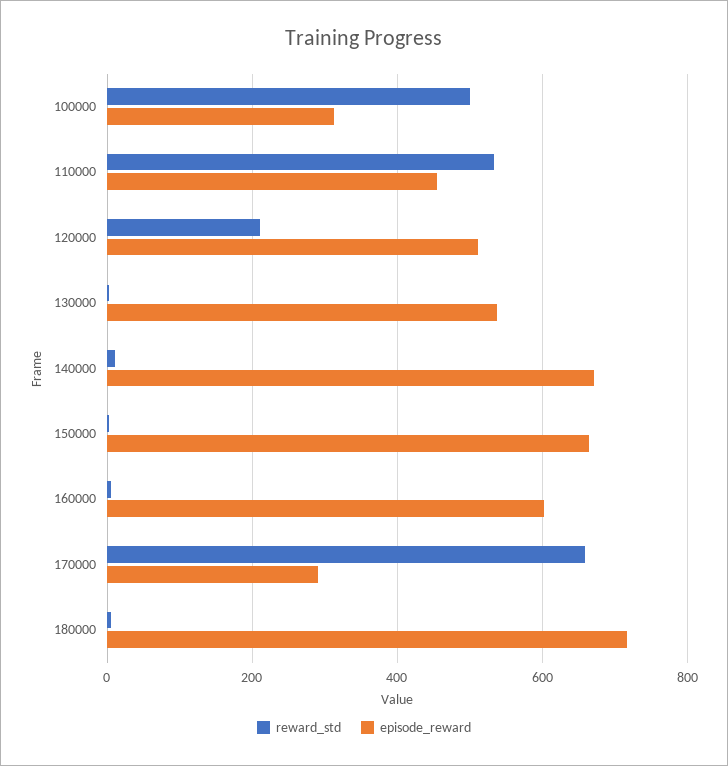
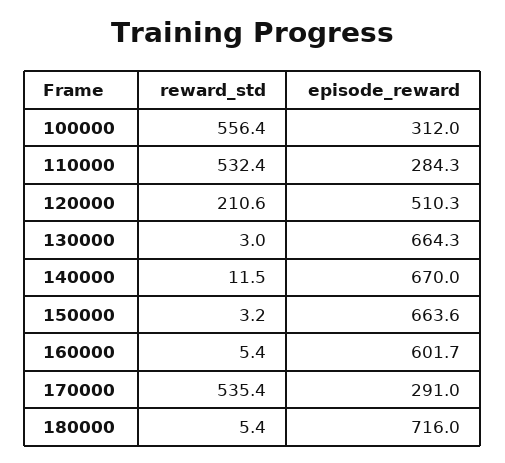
reward_std, 100000: 500 -> 556.4
episode_reward, 110000: 460 -> 284.3
episode_reward, 130000: 540 -> 664.3
reward_std, 170000: 660 -> 535.4

